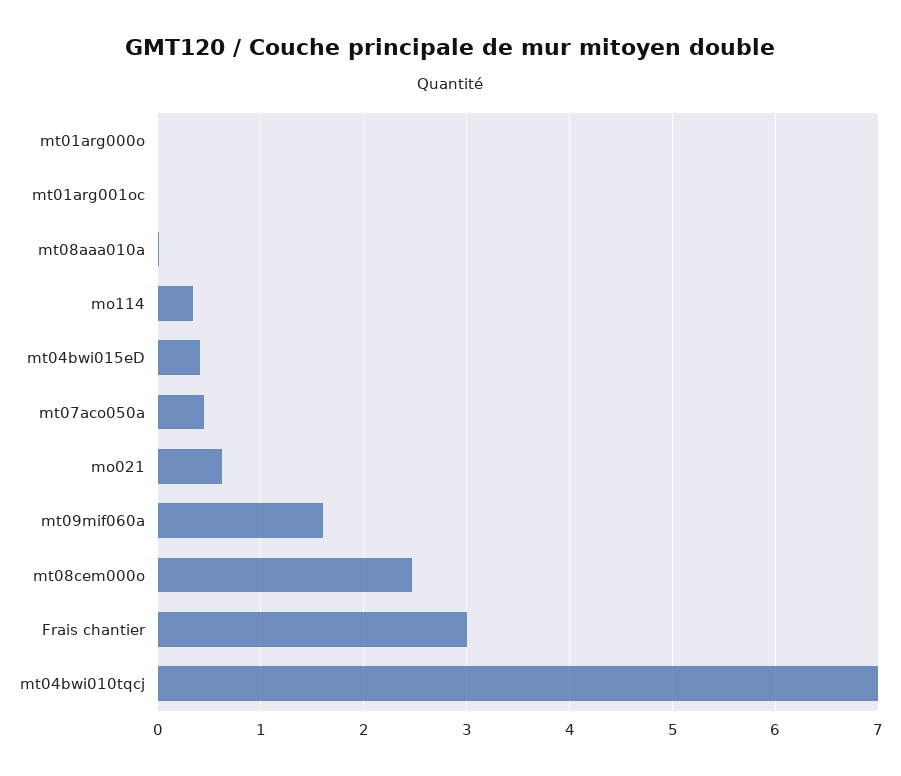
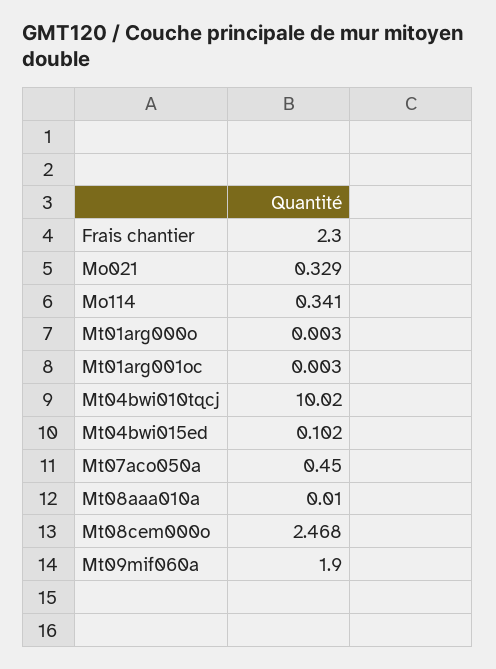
mt04bwi015eD: 0.4 -> 0.102
mo021: 0.6 -> 0.329
mt09mif060a: 1.6 -> 1.9
Frais chantier: 3 -> 2.3
mt04bwi010tqcj: 7 -> 10.02

